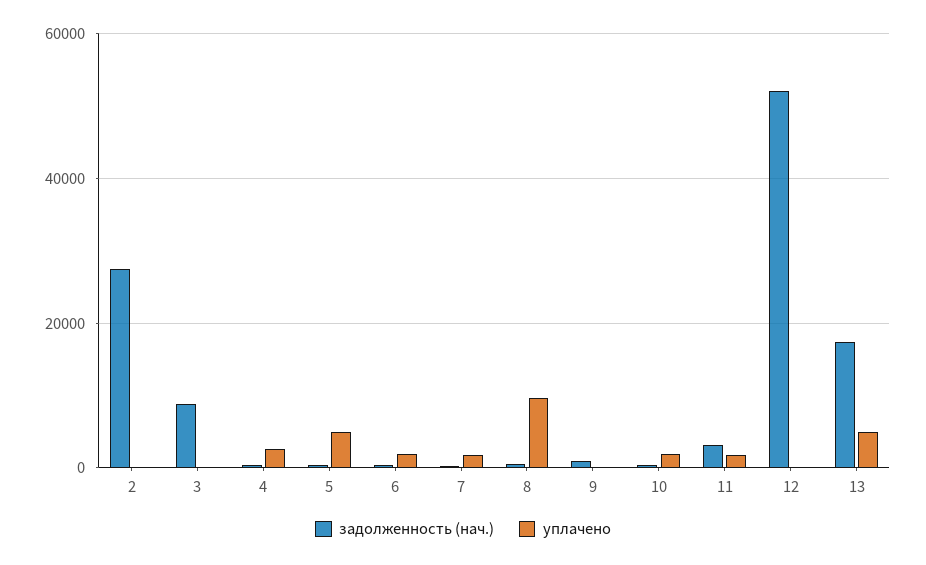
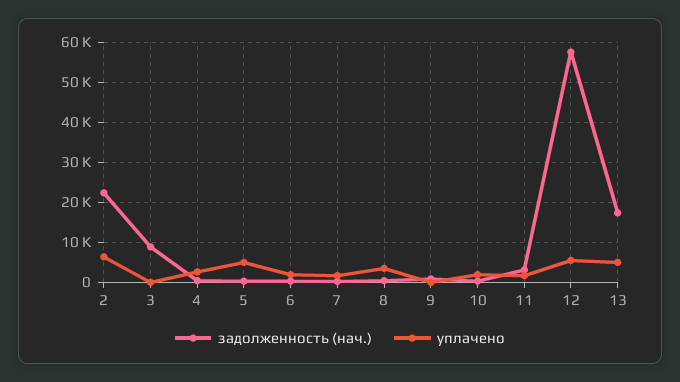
задолженность (нач.), 2: 28000 -> 22000
уплачено, 2: 0 -> 6000
уплачено, 8: 10000 -> 4000
задолженность (нач.), 12: 52000 -> 58000
уплачено, 12: 0 -> 6000

